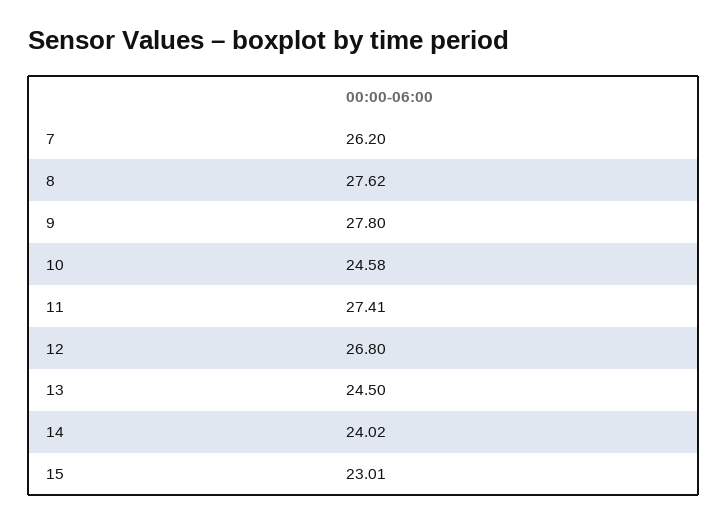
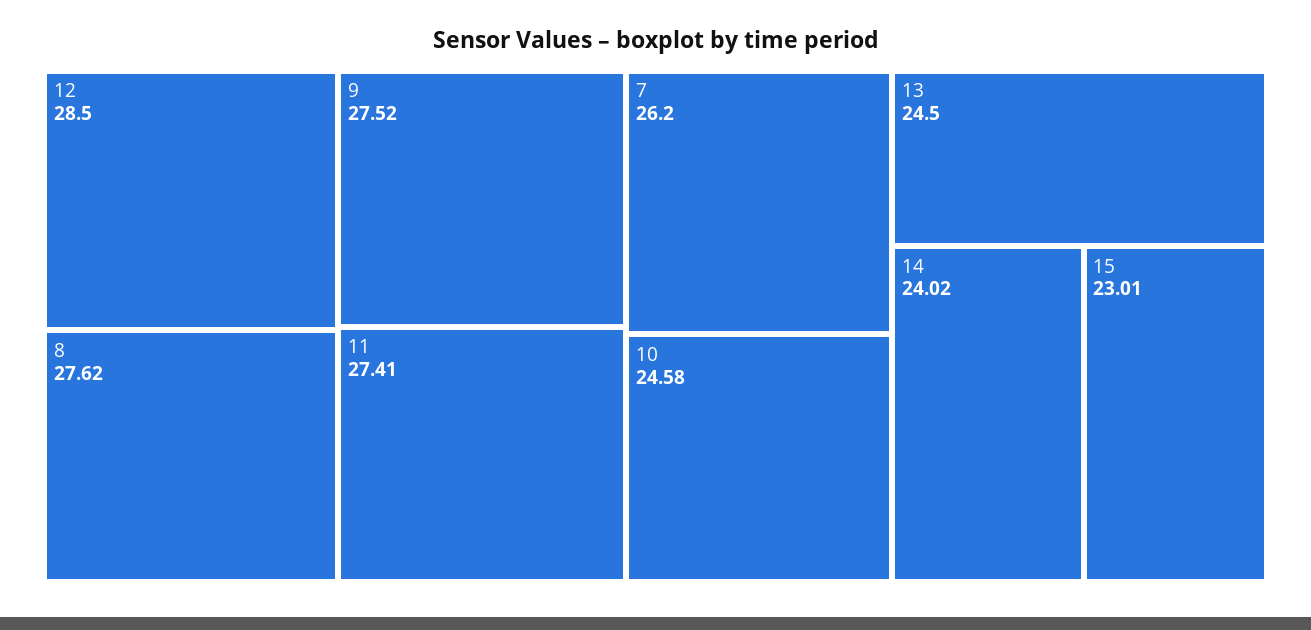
9: 27.8 -> 27.52
12: 26.8 -> 28.5

